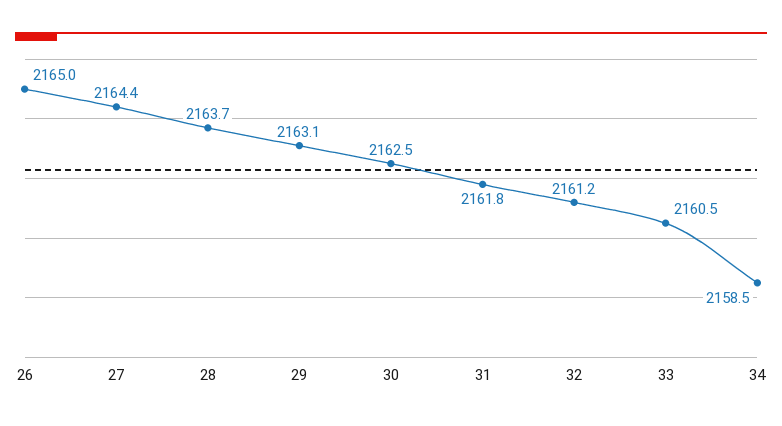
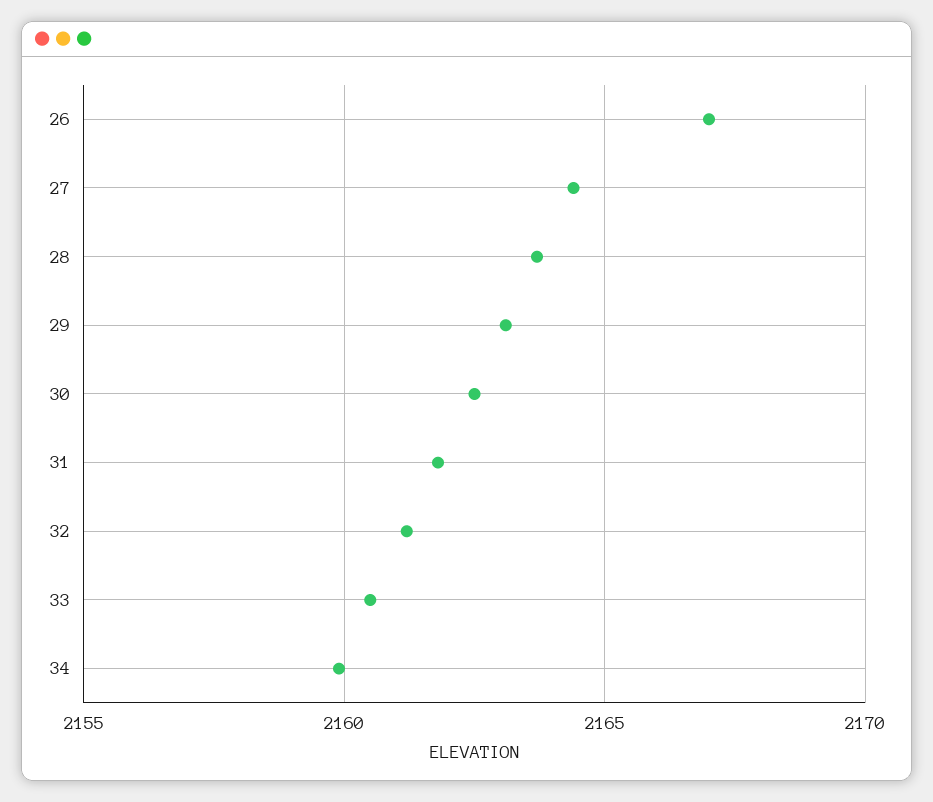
26: 2165 -> 2167
34: 2158.5 -> 2160

